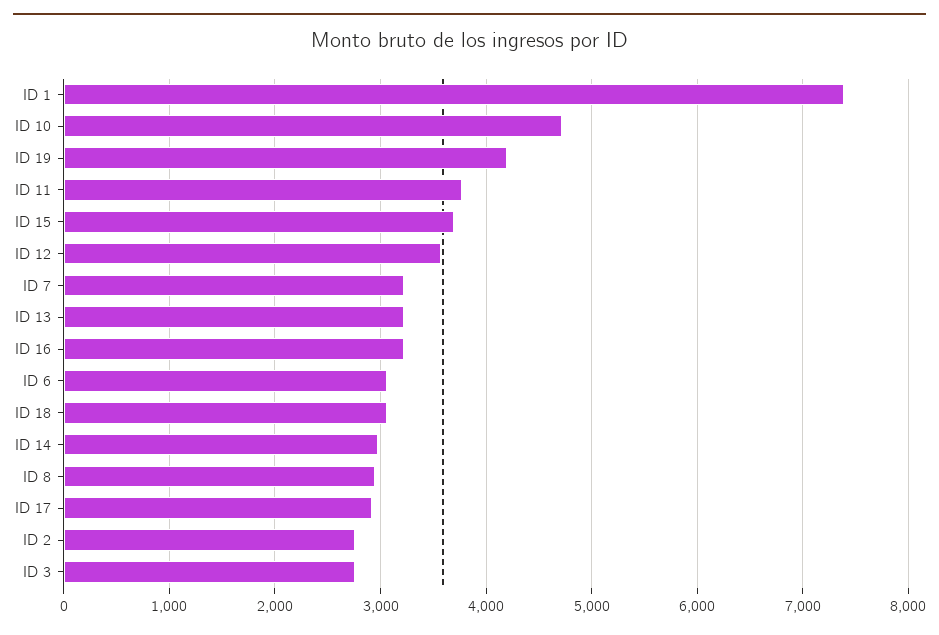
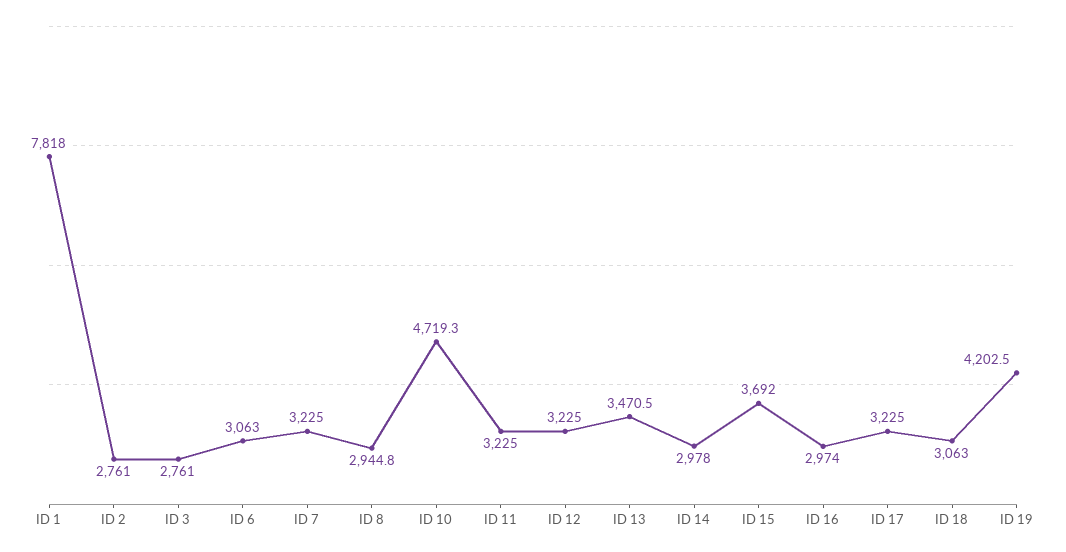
ID 1: 7400 -> 7818
ID 11: 3800 -> 3225
ID 12: 3600 -> 3225
ID 13: 3200 -> 3470.5
ID 16: 3200 -> 2974
ID 17: 2900 -> 3225

